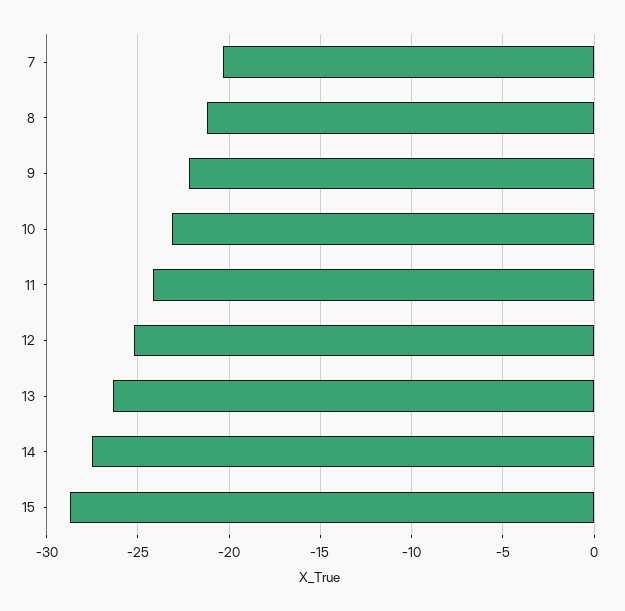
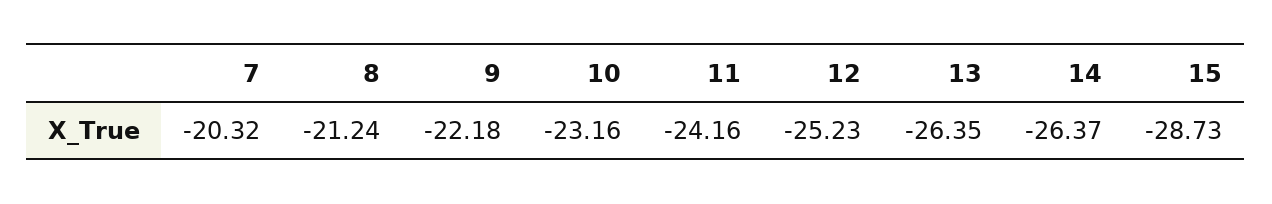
14: -27.5 -> -26.37

